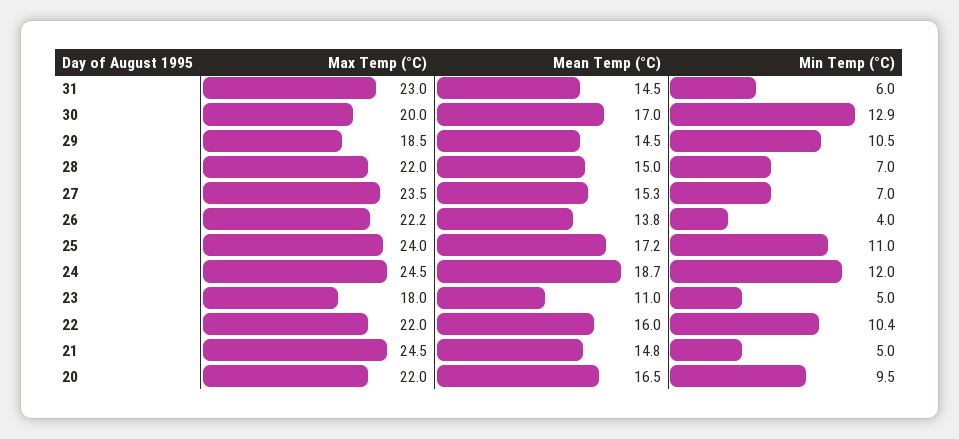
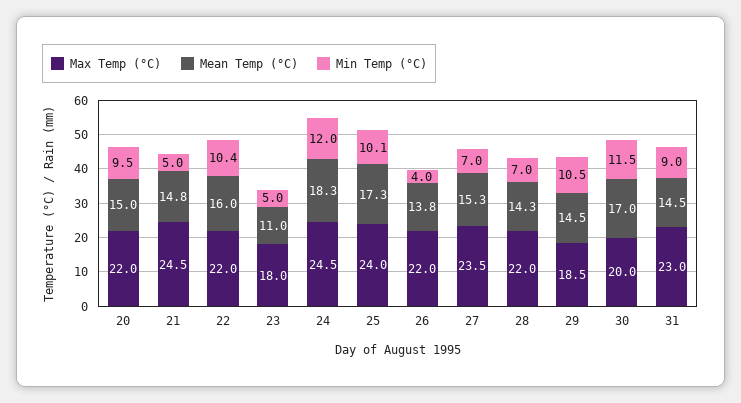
Min Temp (°C), 31: 6 -> 9
Min Temp (°C), 30: 12.9 -> 11.5
Mean Temp (°C), 28: 15 -> 14.3
Max Temp (°C), 26: 22.2 -> 22
Mean Temp (°C), 25: 17.2 -> 17.3
Min Temp (°C), 25: 11 -> 10.1
Mean Temp (°C), 24: 18.7 -> 18.3
Mean Temp (°C), 20: 16.5 -> 15

